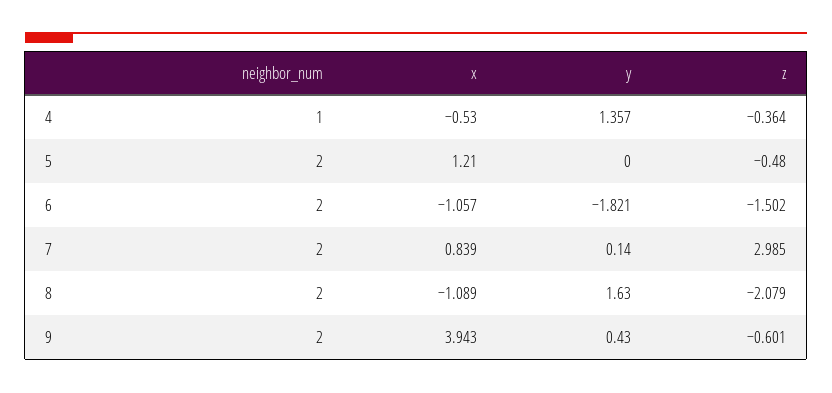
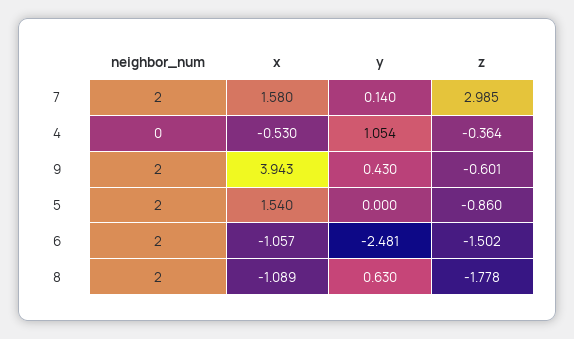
neighbor_num, 4: 1 -> 0
y, 4: 1.357 -> 1.054
x, 5: 1.21 -> 1.54
z, 5: -0.48 -> -0.86
y, 6: -1.821 -> -2.481
x, 7: 0.839 -> 1.58
y, 8: 1.63 -> 0.63
z, 8: -2.079 -> -1.778

